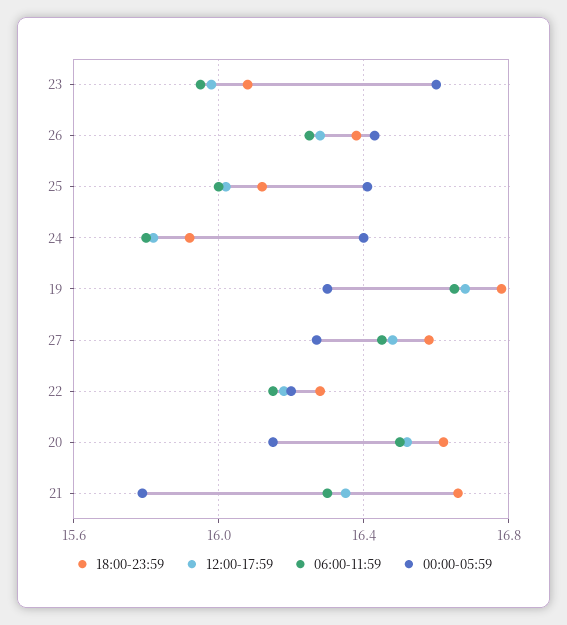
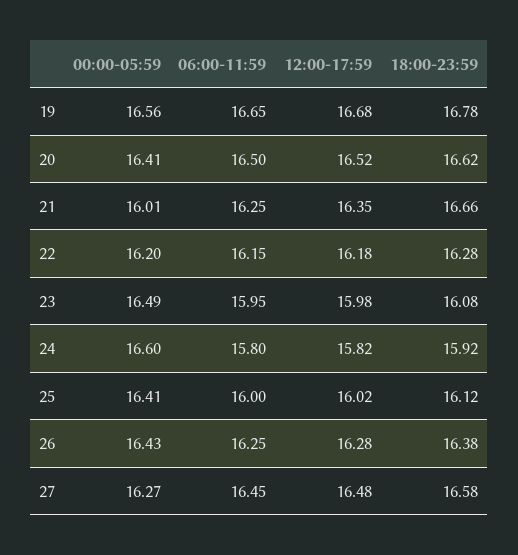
00:00-05:59, 23: 16.6 -> 16.49
00:00-05:59, 24: 16.4 -> 16.6
00:00-05:59, 19: 16.3 -> 16.56
00:00-05:59, 20: 16.15 -> 16.41
06:00-11:59, 21: 16.3 -> 16.25
00:00-05:59, 21: 15.8 -> 16.01

